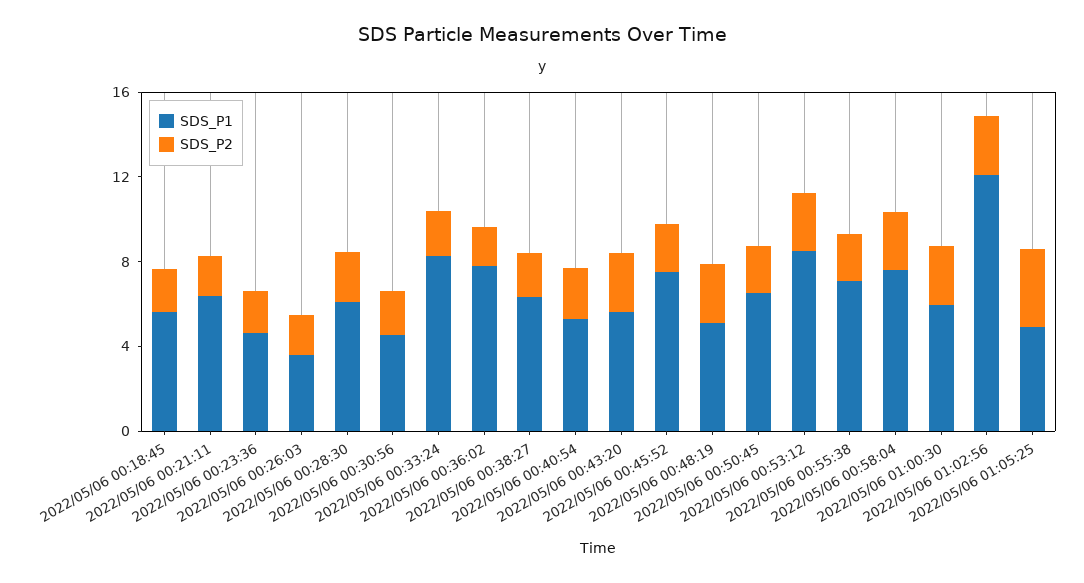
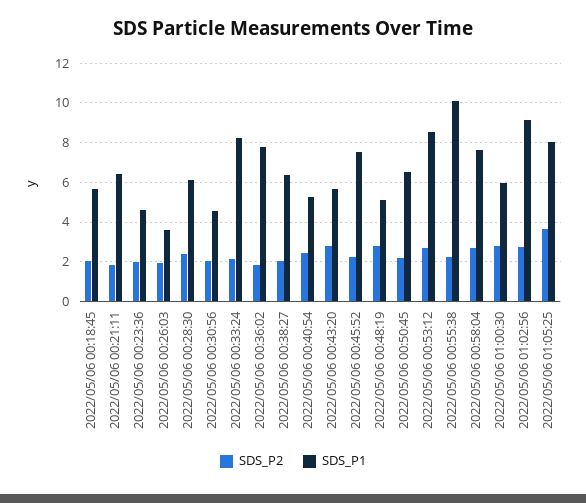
SDS_P1, 2022/05/06 00:55:38: 7 -> 10
SDS_P1, 2022/05/06 01:02:56: 12 -> 9
SDS_P1, 2022/05/06 01:05:25: 5 -> 8

